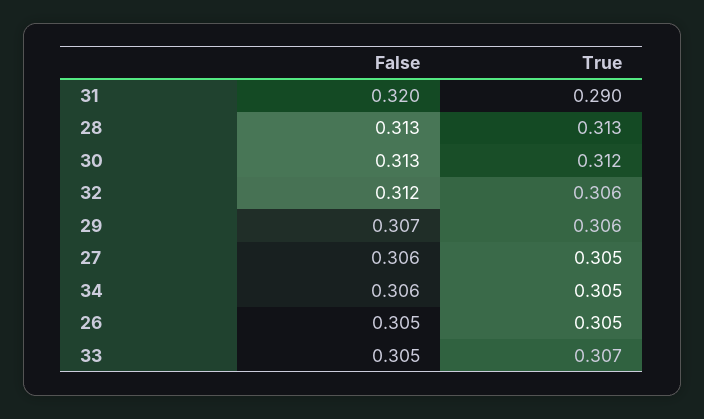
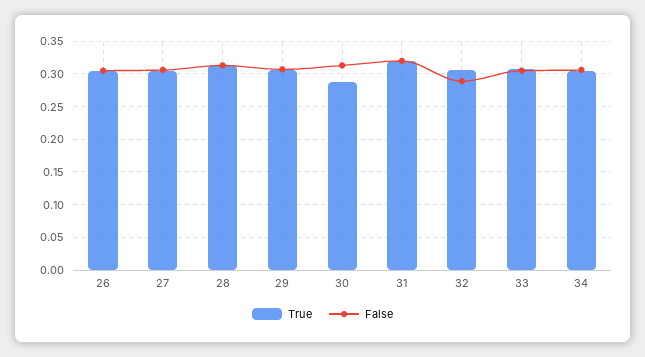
True, 31: 0.29 -> 0.32
True, 30: 0.312 -> 0.29
False, 32: 0.312 -> 0.29

